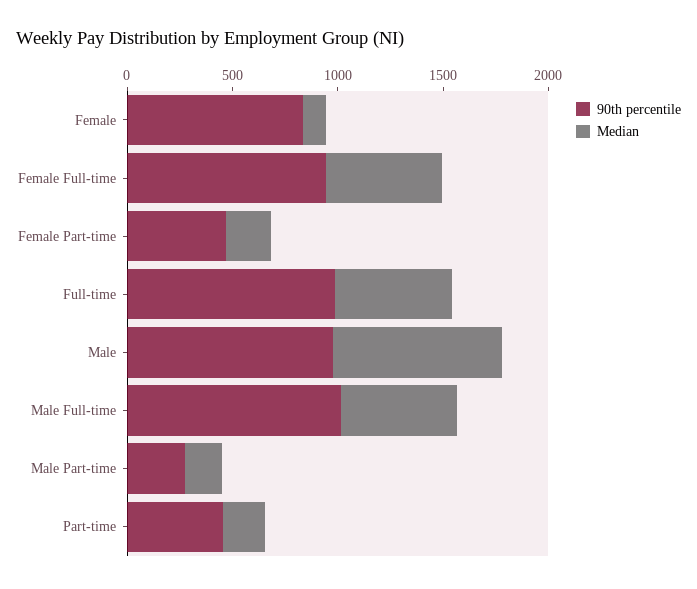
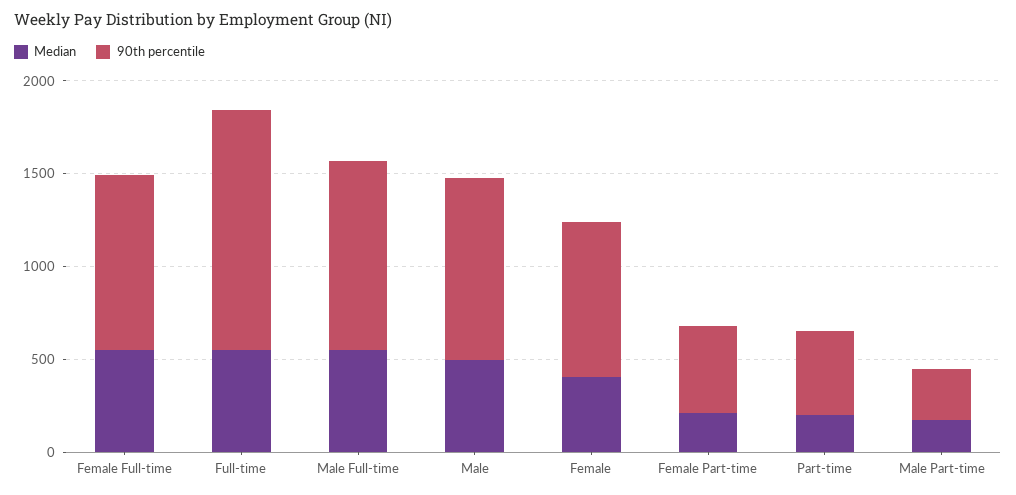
Median, Female: 100 -> 400
90th percentile, Full-time: 1000 -> 1300
Median, Male: 800 -> 500

